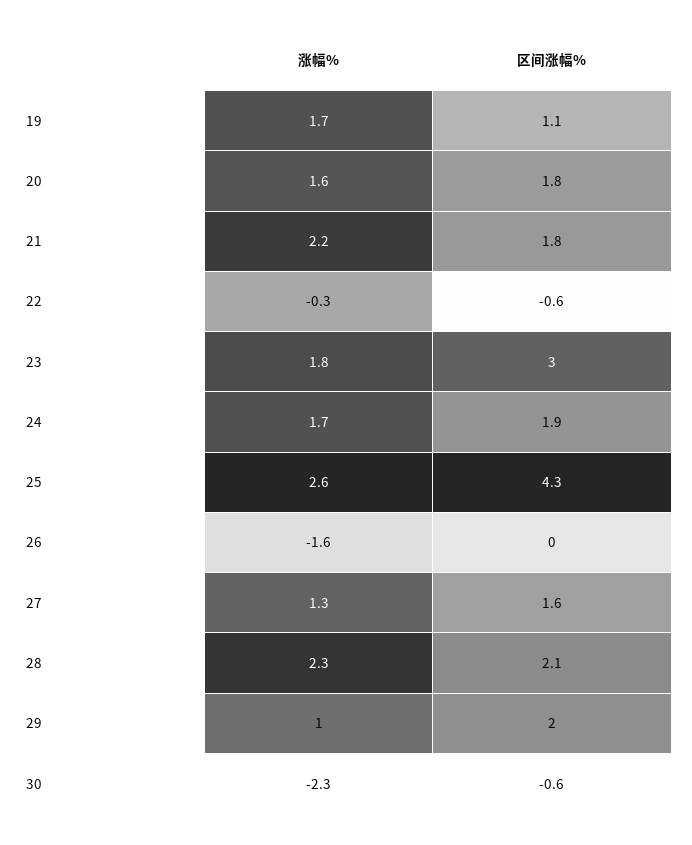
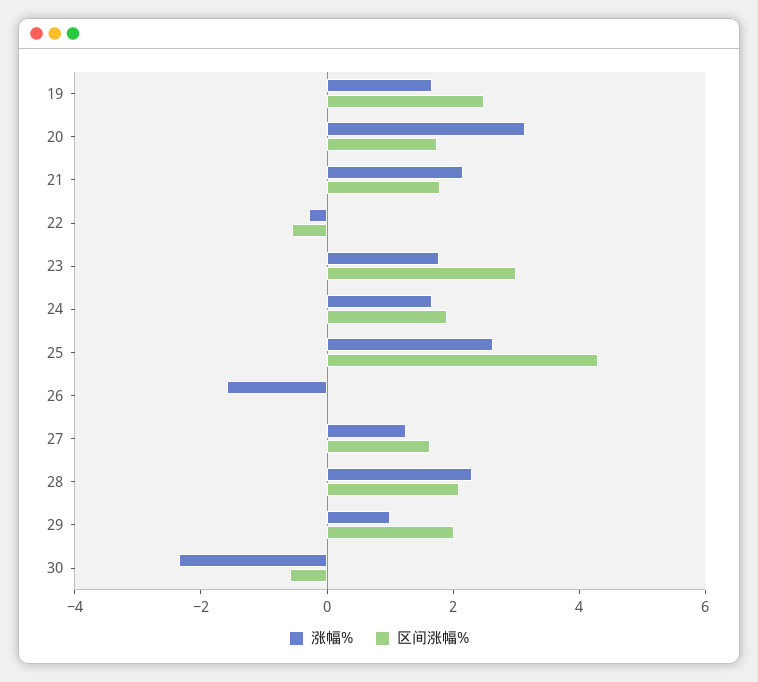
区间涨幅%, 19: 1.1 -> 2.5
涨幅%, 20: 1.6 -> 3

